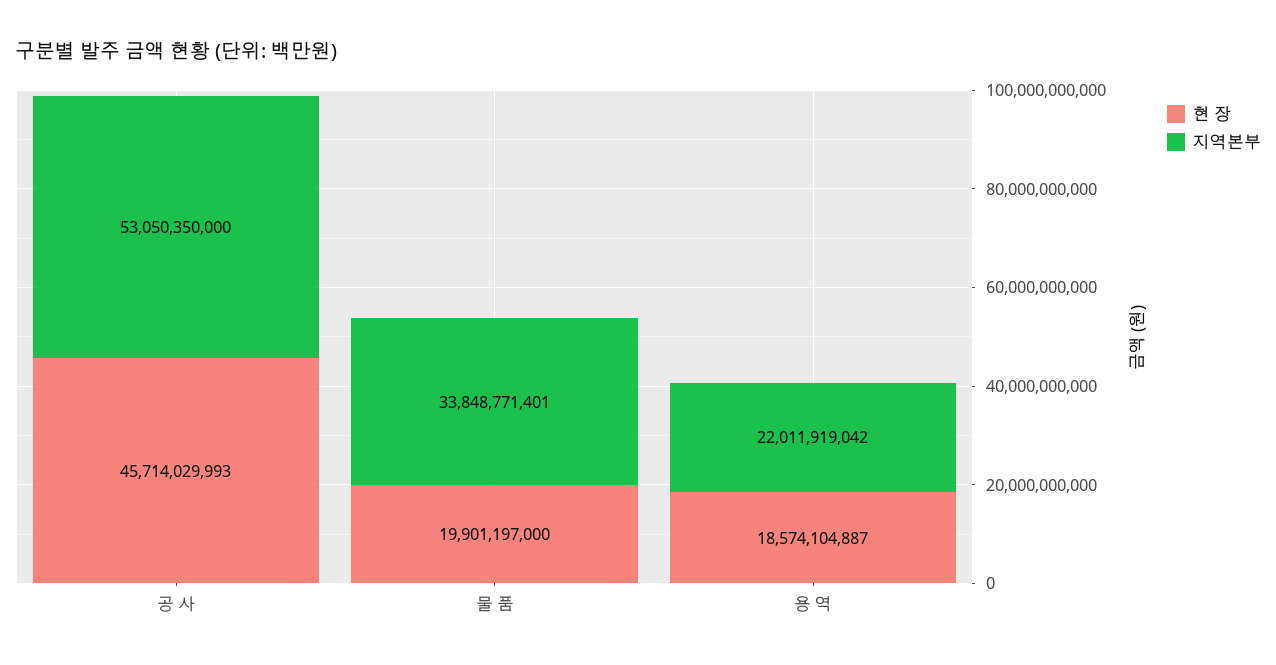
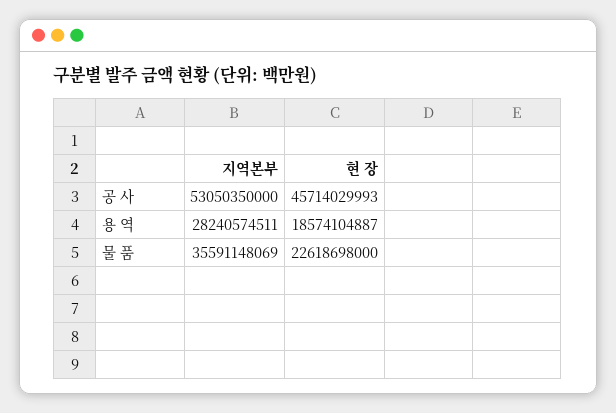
현 장, 물 품: 19901197000 -> 22618698000
지역본부, 물 품: 33848771401 -> 35591148069
지역본부, 용 역: 22011919042 -> 28240574511

